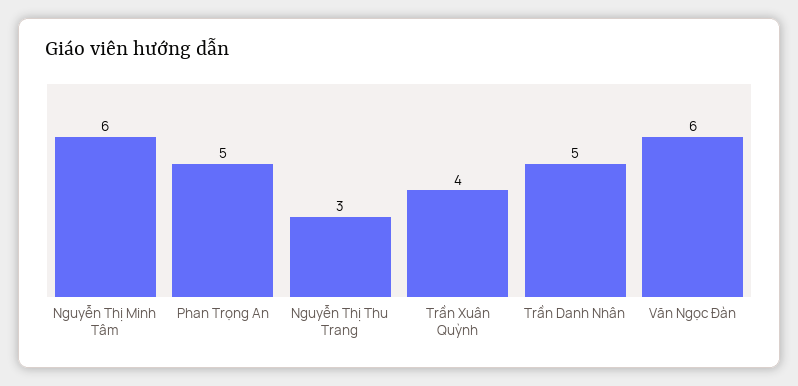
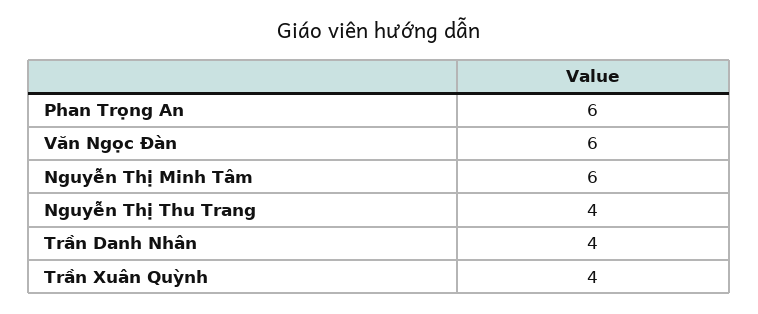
Phan Trọng An: 5 -> 6
Nguyễn Thị Thu Trang: 3 -> 4
Trần Danh Nhân: 5 -> 4

